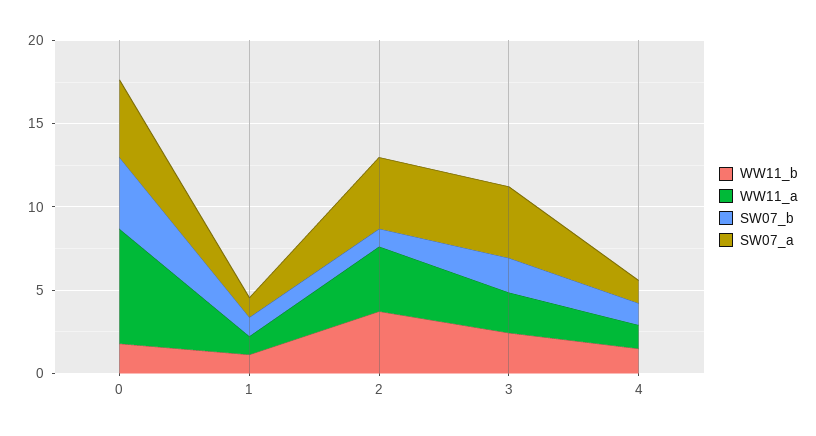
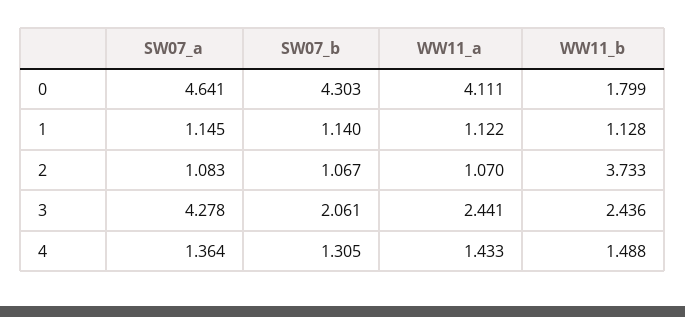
WW11_a, 0: 7 -> 4.111
WW11_a, 2: 4 -> 1.07
SW07_a, 2: 4 -> 1.083

